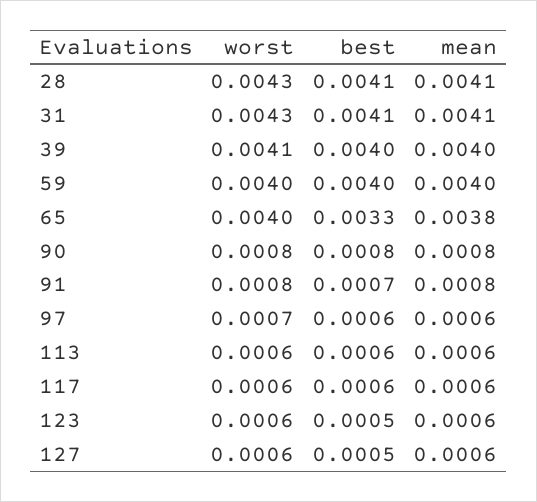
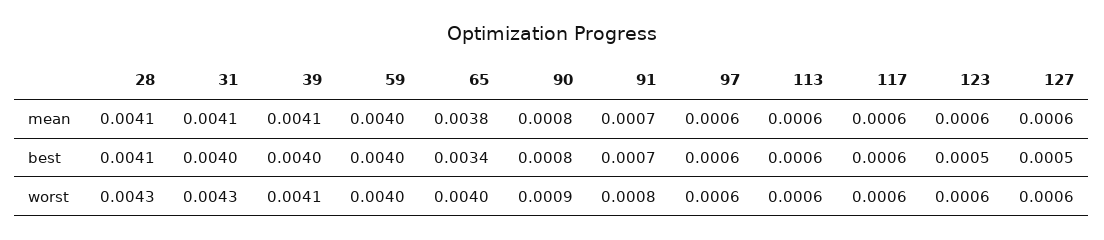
best, 31: 0.0041 -> 0.004
mean, 39: 0.004 -> 0.0041
best, 65: 0.0033 -> 0.0034
worst, 90: 0.0008 -> 0.0009
mean, 91: 0.0008 -> 0.0007
worst, 97: 0.0007 -> 0.0006

